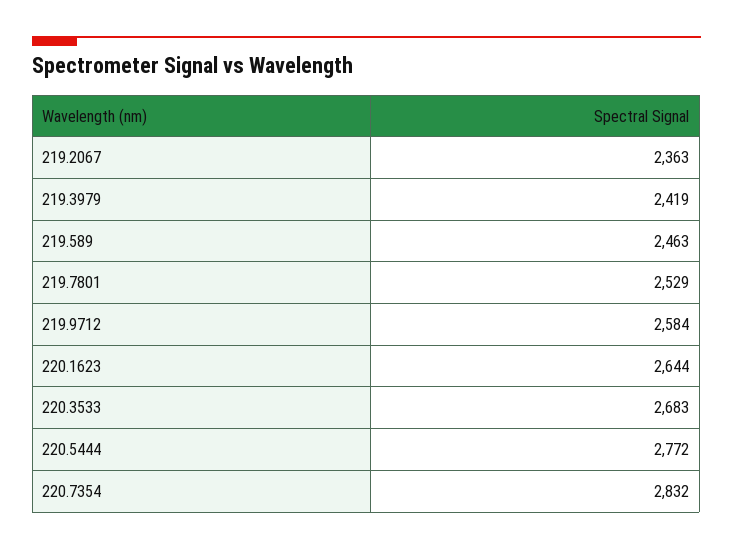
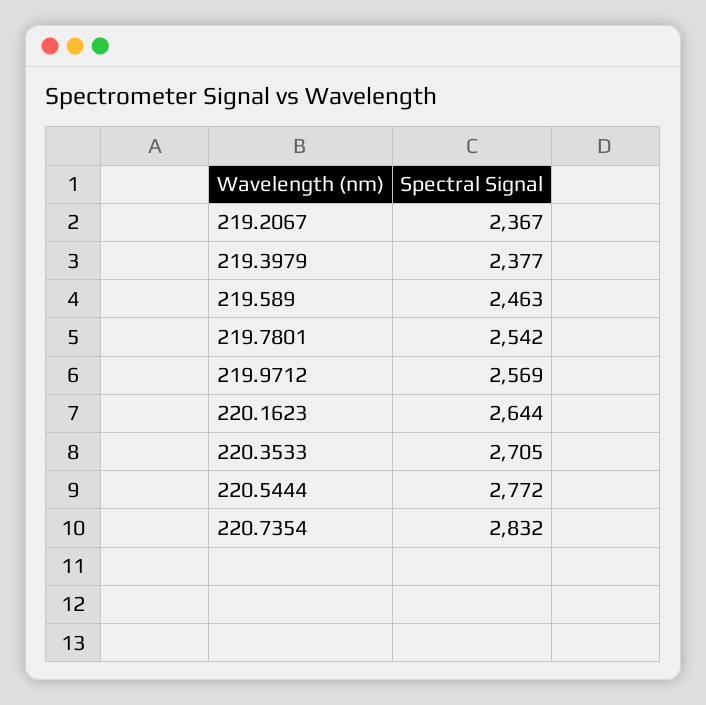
219.2067: 2363 -> 2367
219.3979: 2419 -> 2377
219.7801: 2529 -> 2542
219.9712: 2584 -> 2569
220.3533: 2683 -> 2705

